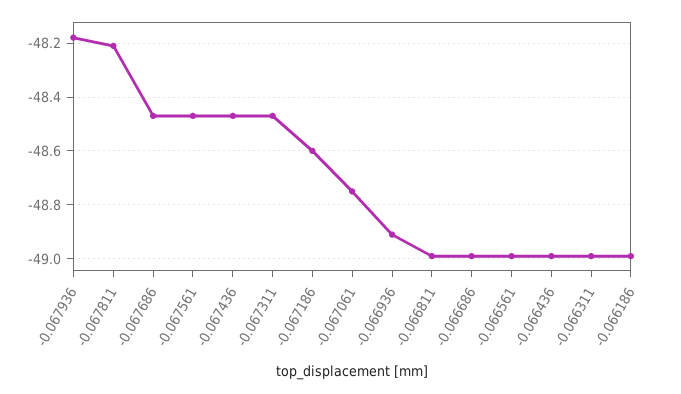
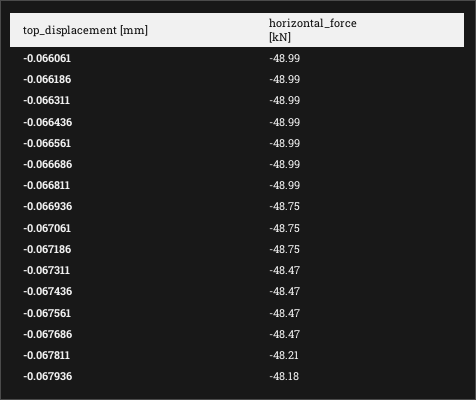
-0.067186: -48.6 -> -48.75
-0.066936: -48.9 -> -48.75
-0.066061: none -> -48.99

